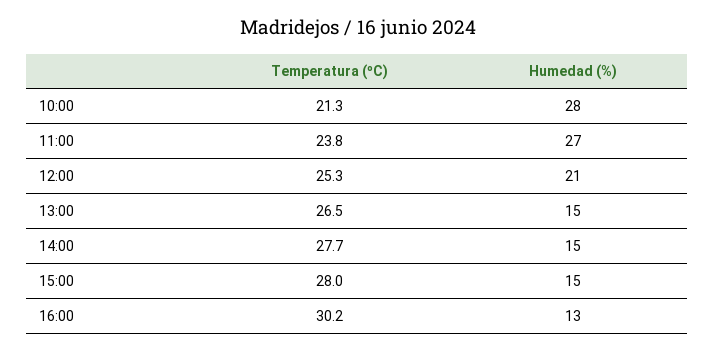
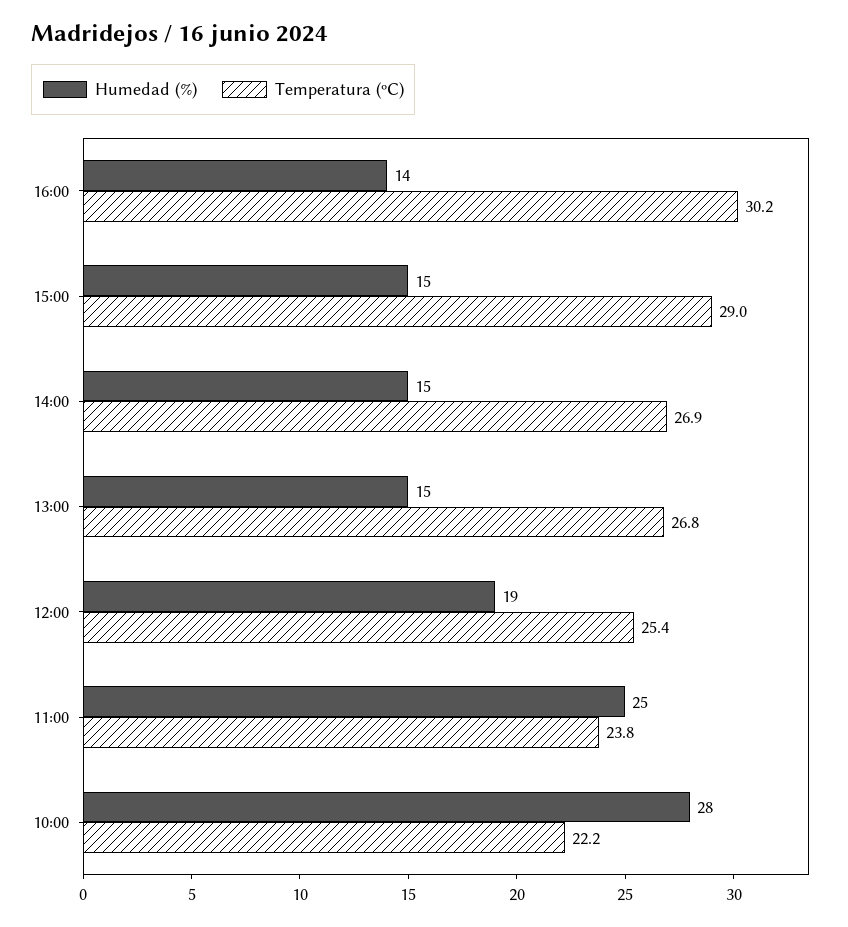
Temperatura (ºC), 10:00: 21.3 -> 22.2
Humedad (%), 11:00: 27 -> 25
Temperatura (ºC), 12:00: 25.3 -> 25.4
Humedad (%), 12:00: 21 -> 19
Temperatura (ºC), 13:00: 26.5 -> 26.8
Temperatura (ºC), 14:00: 27.7 -> 26.9
Temperatura (ºC), 15:00: 28 -> 29
Humedad (%), 16:00: 13 -> 14

